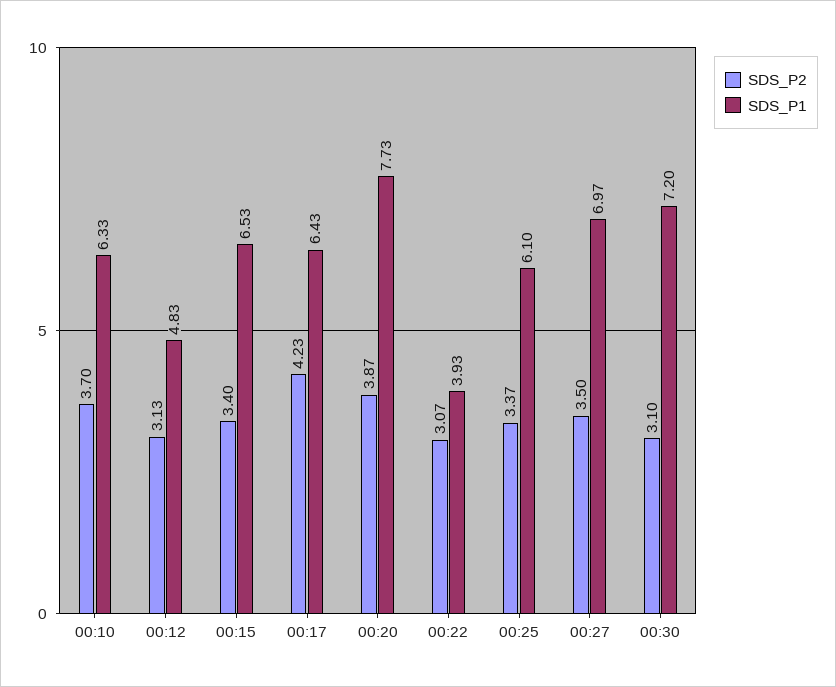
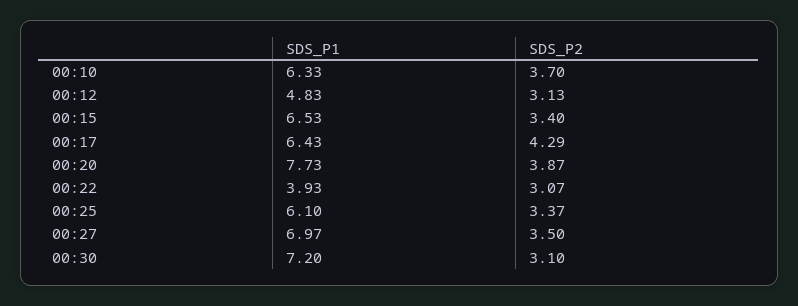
SDS_P2, 00:17: 4.23 -> 4.29

